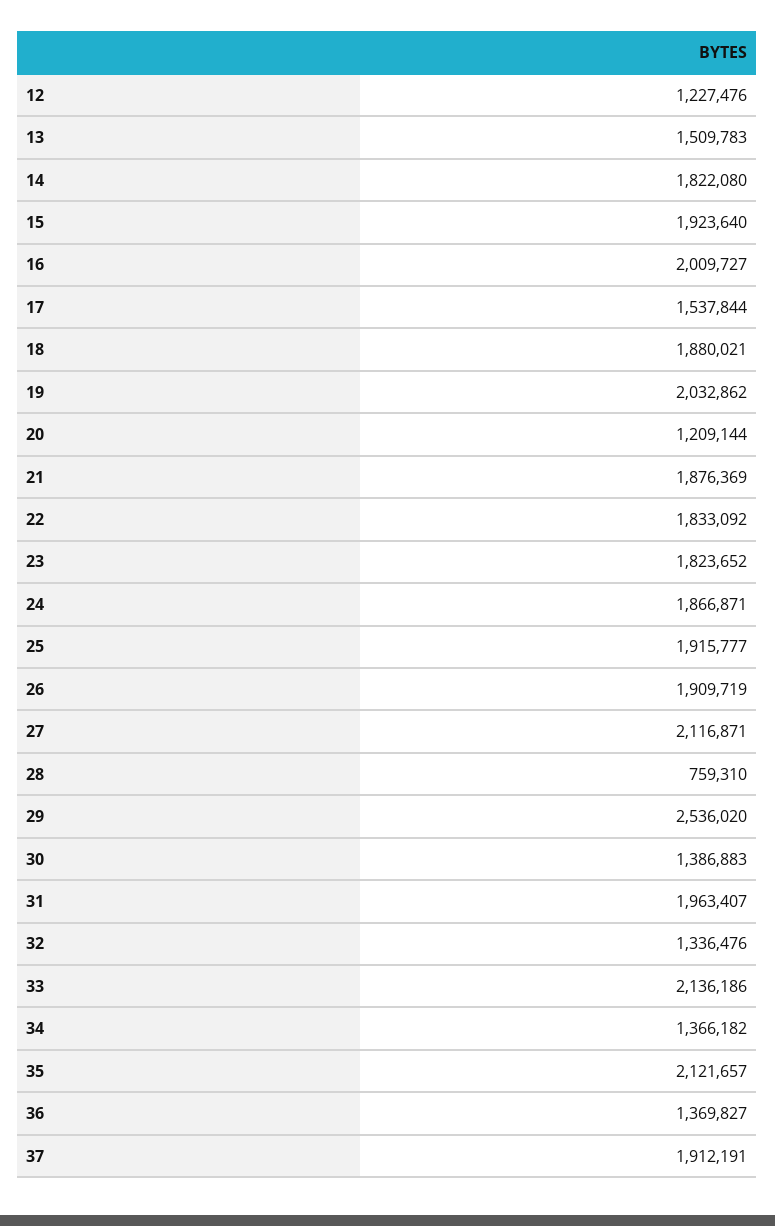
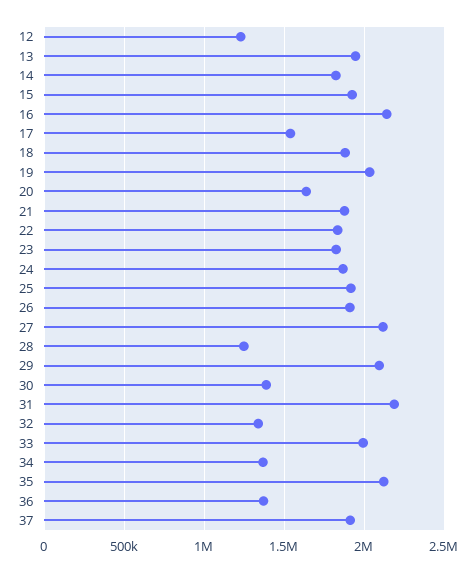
13: 1509783 -> 1950000
16: 2009727 -> 2150000
20: 1209144 -> 1650000
28: 759310 -> 1250000
29: 2536020 -> 2100000
31: 1963407 -> 2200000
33: 2136186 -> 2000000

